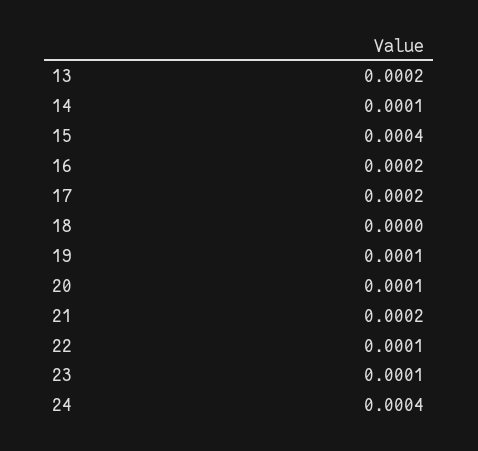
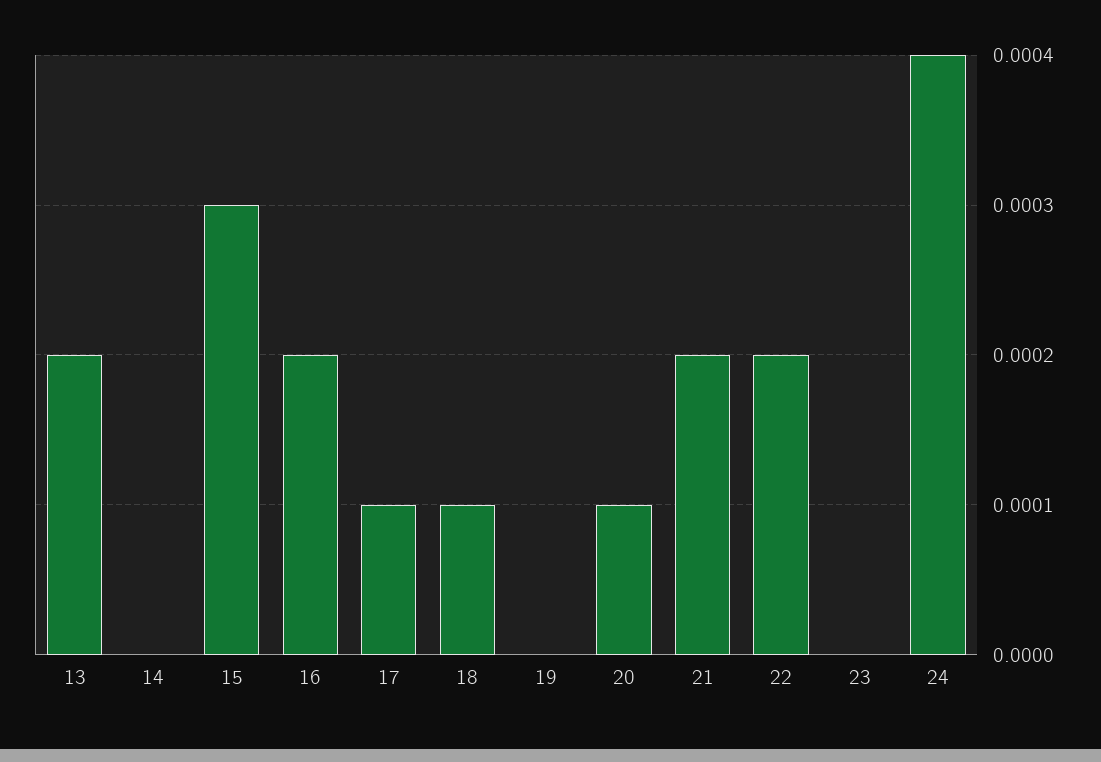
14: 0.0001 -> 0
15: 0.0004 -> 0.0003
17: 0.0002 -> 0.0001
18: 0 -> 0.0001
19: 0.0001 -> 0
22: 0.0001 -> 0.0002
23: 0.0001 -> 0

